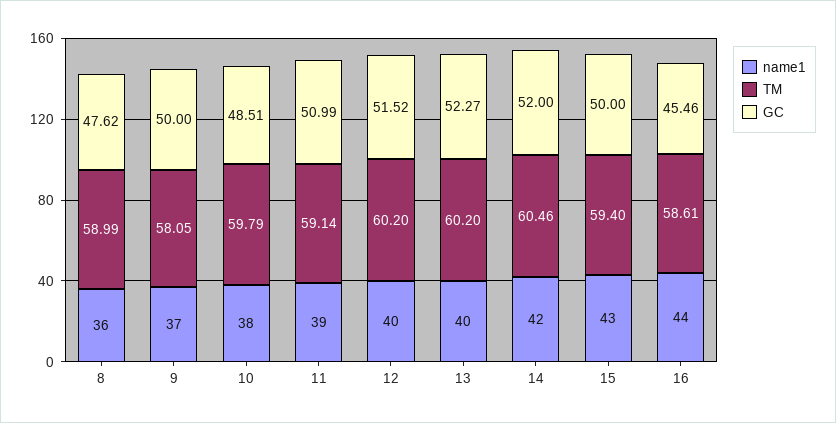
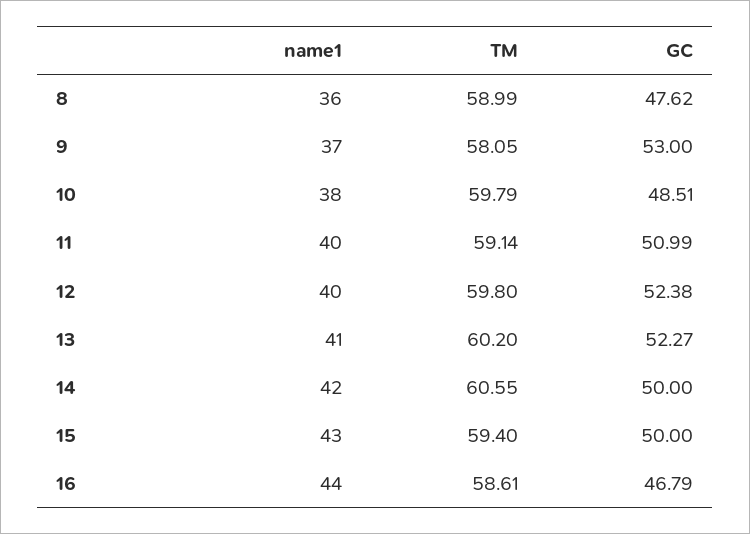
GC, 9: 50 -> 53
name1, 11: 39 -> 40
TM, 12: 60.2 -> 59.8
GC, 12: 51.52 -> 52.38
name1, 13: 40 -> 41
TM, 14: 60.46 -> 60.55
GC, 14: 52 -> 50
GC, 16: 45.46 -> 46.79

